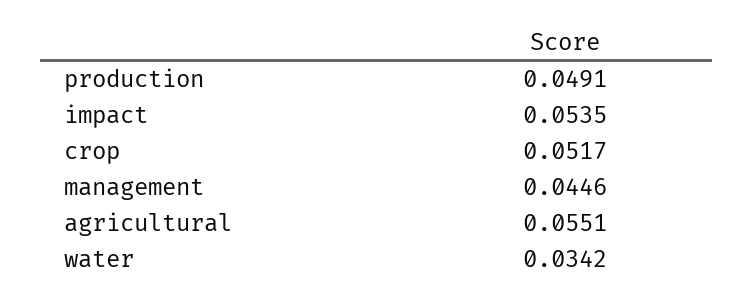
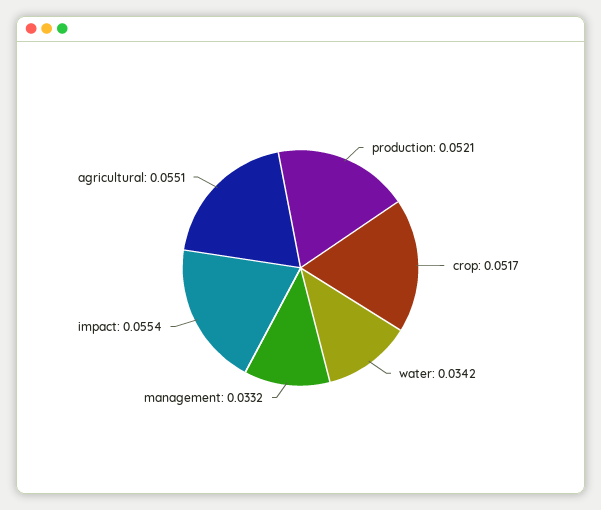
production: 0.0491 -> 0.0521
impact: 0.0535 -> 0.0554
management: 0.0446 -> 0.0332

